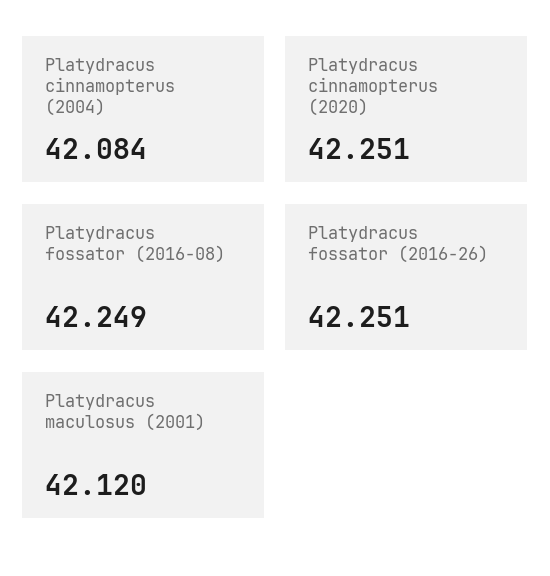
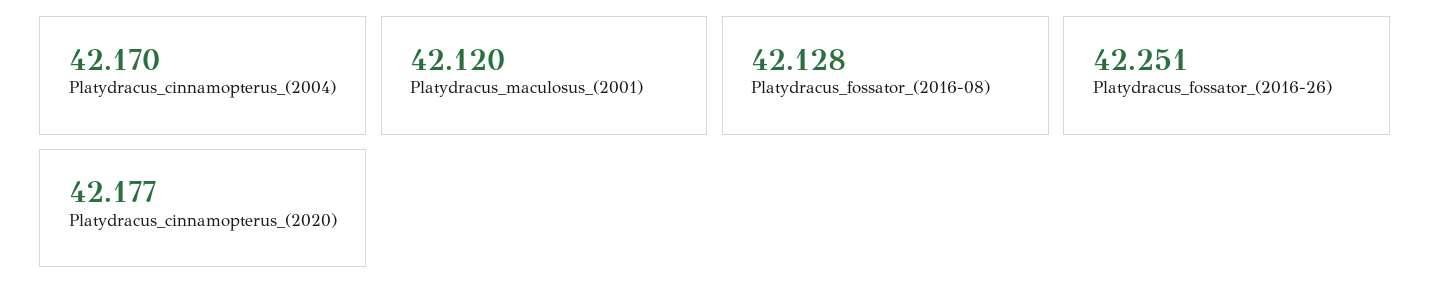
Platydracus cinnamopterus (2004): 42.084 -> 42.17
Platydracus cinnamopterus (2020): 42.251 -> 42.177
Platydracus fossator (2016-08): 42.249 -> 42.128

